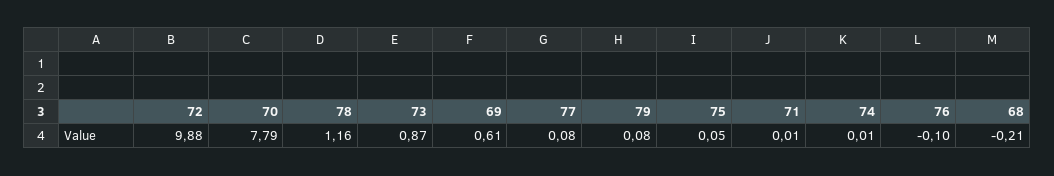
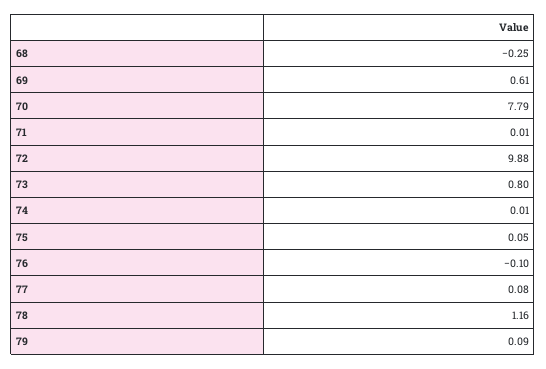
73: 0.87 -> 0.8
79: 0.08 -> 0.09
68: -0.21 -> -0.25

